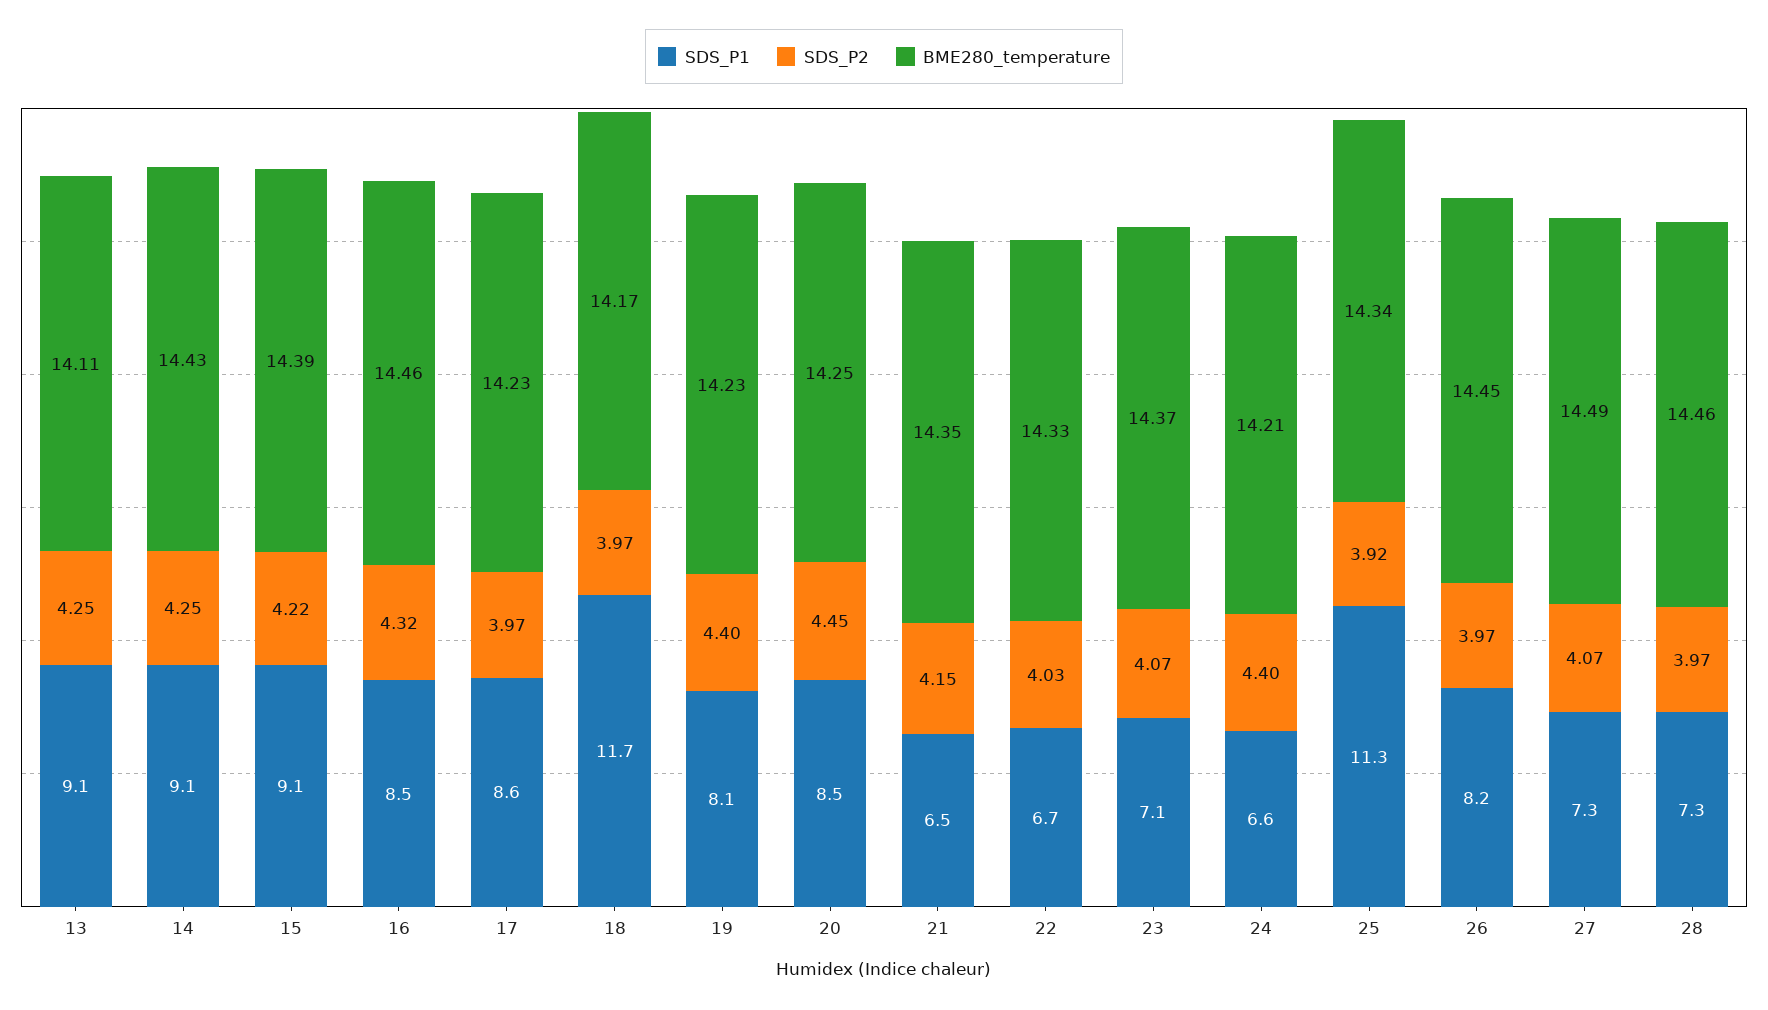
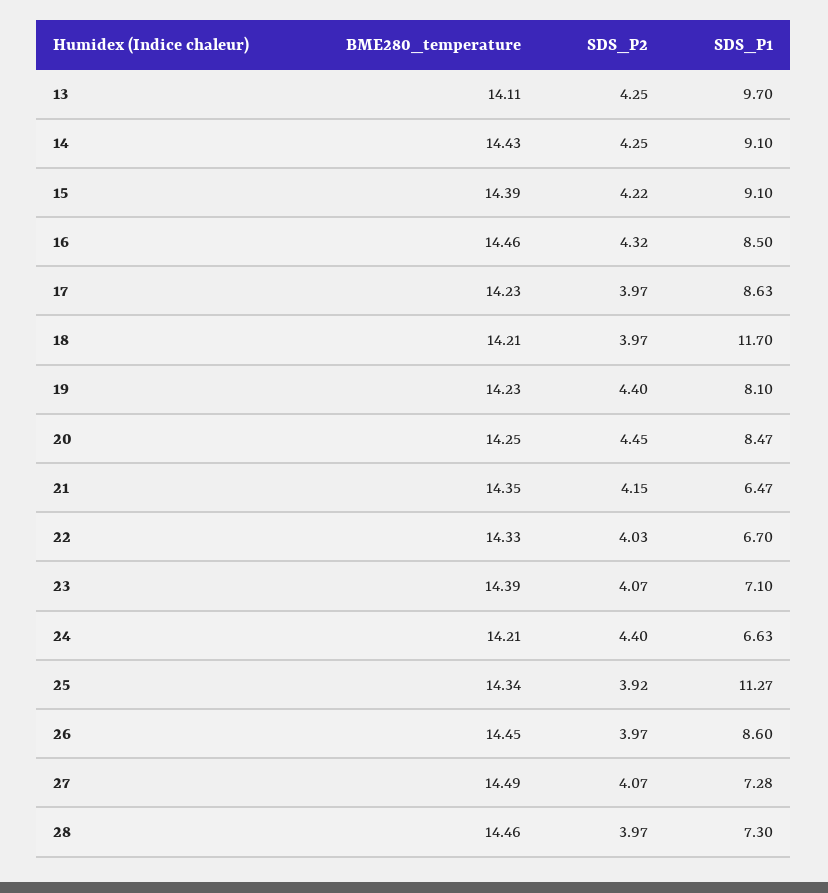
SDS_P1, 13: 9.1 -> 9.7
BME280_temperature, 18: 14.17 -> 14.21
BME280_temperature, 23: 14.37 -> 14.39
SDS_P1, 26: 8.2 -> 8.6

